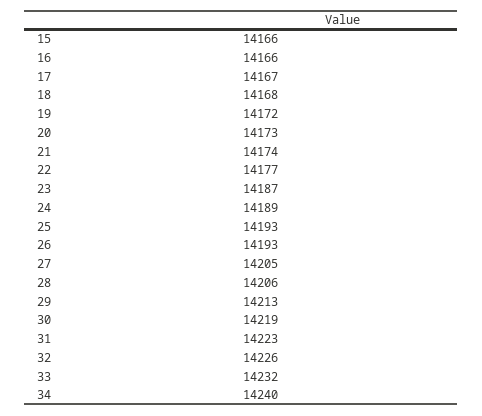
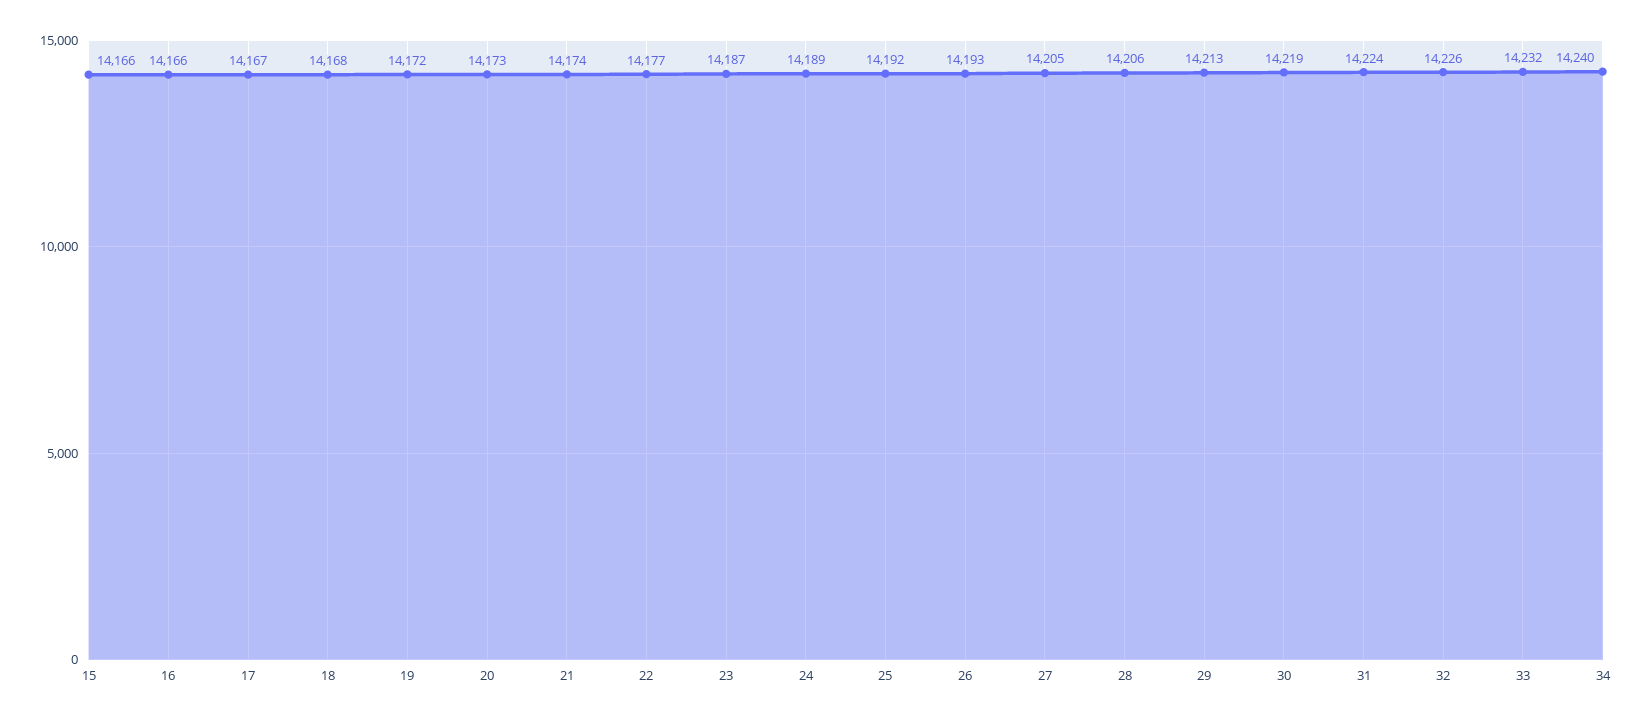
25: 14193 -> 14192
31: 14223 -> 14224

